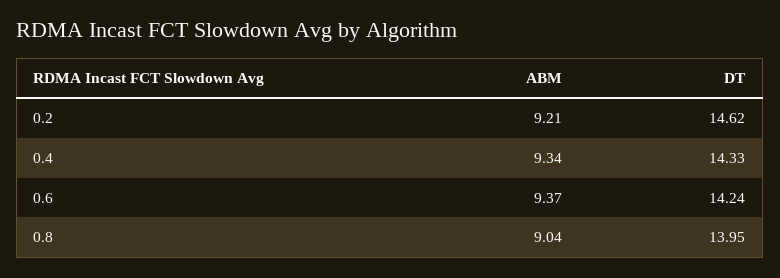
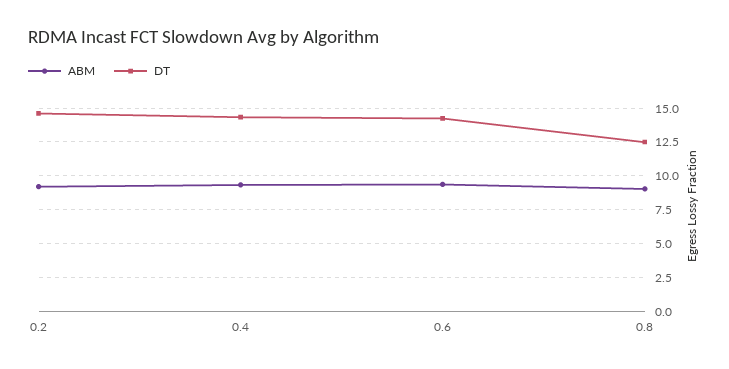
DT, 0.8: 13.95 -> 12.5

